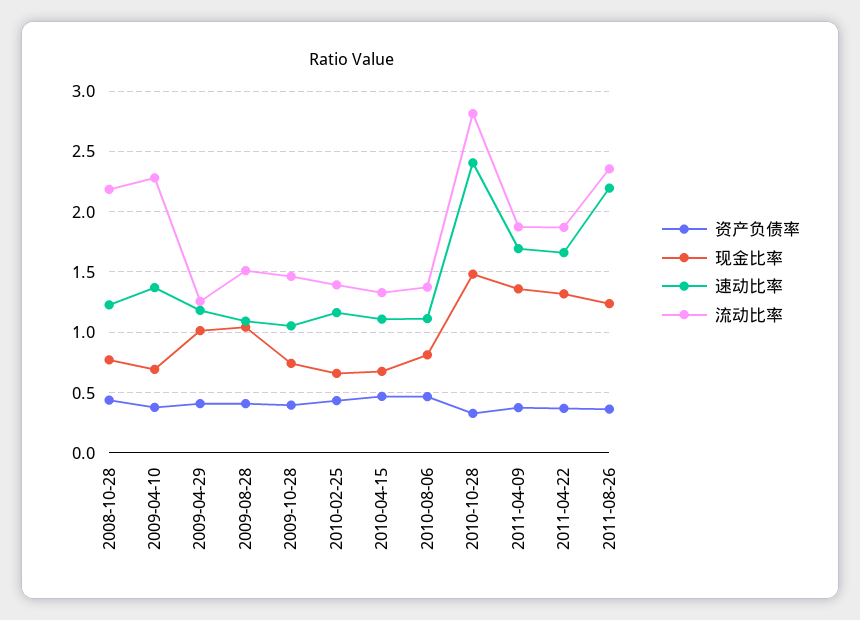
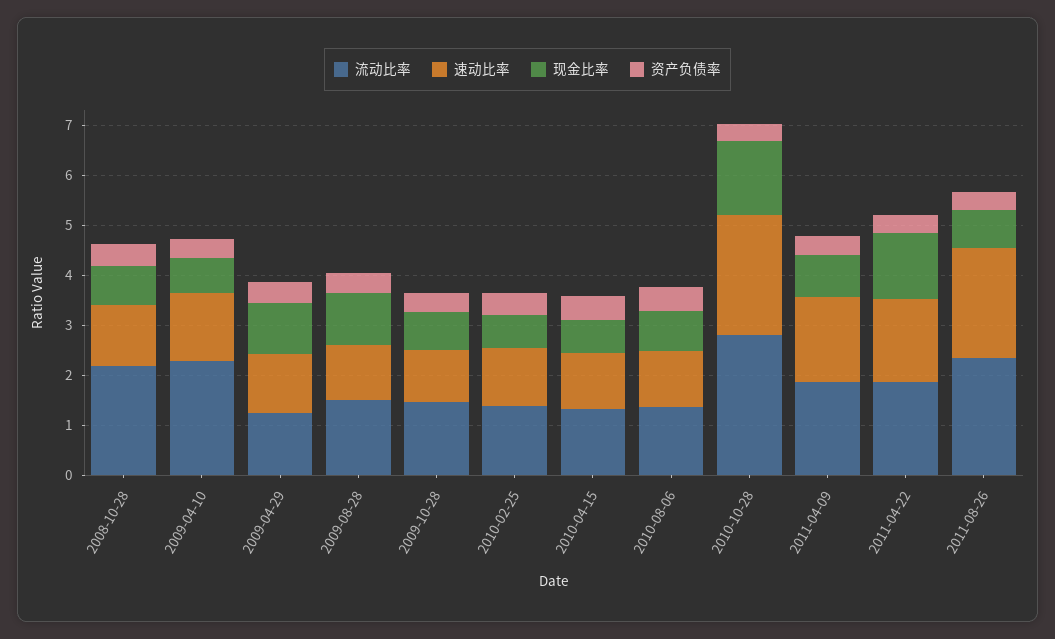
现金比率, 2011-04-09: 1.35 -> 0.8
现金比率, 2011-08-26: 1.25 -> 0.8

